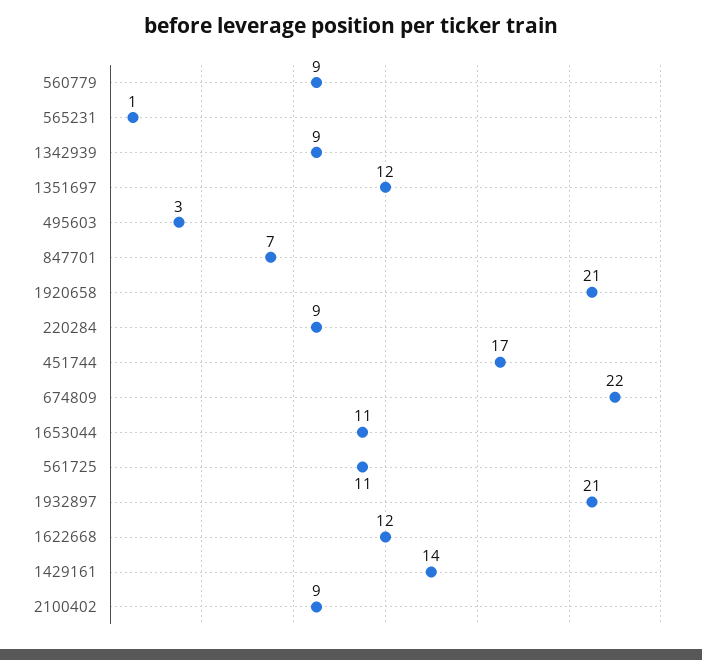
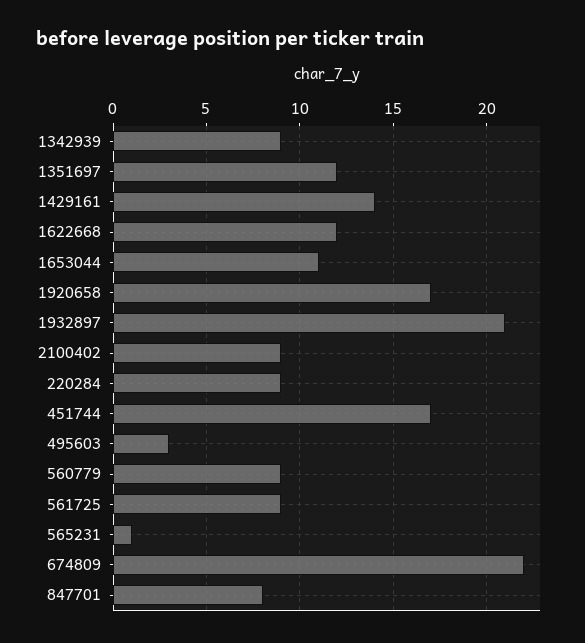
847701: 7 -> 8
1920658: 21 -> 17
561725: 11 -> 9

